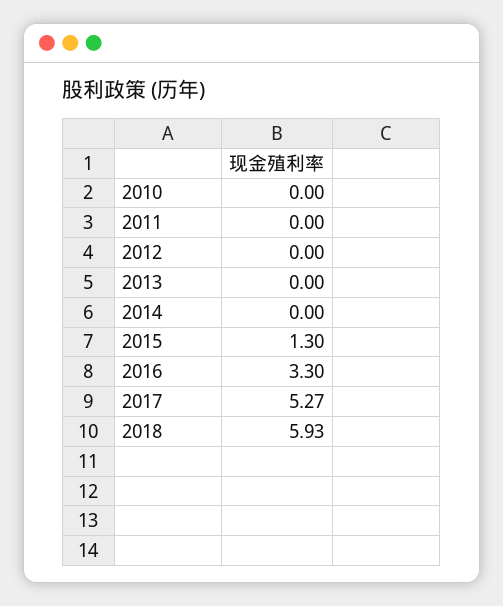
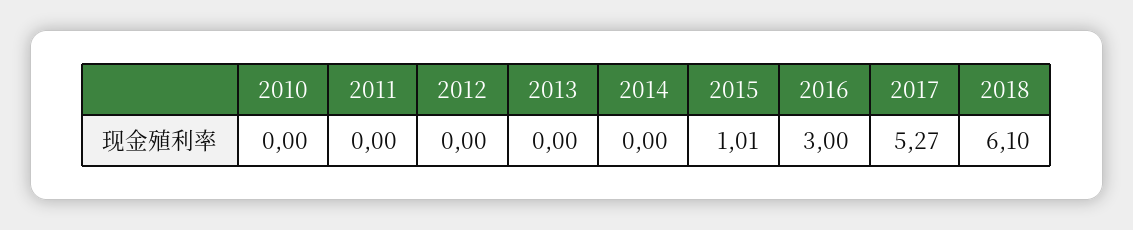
2015: 1.3 -> 1.01
2016: 3.3 -> 3
2018: 5.93 -> 6.1

